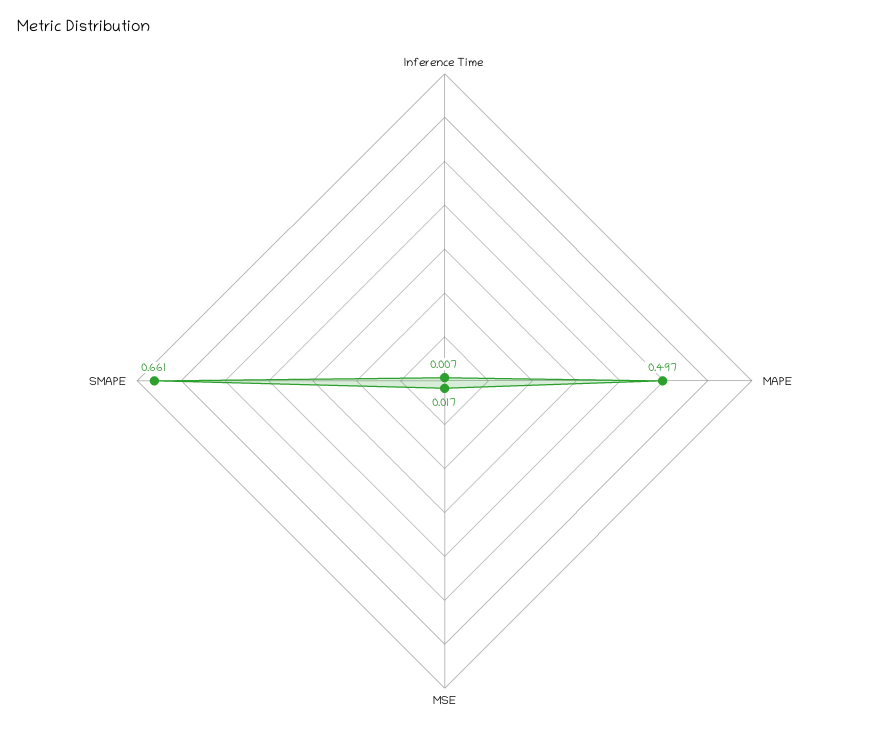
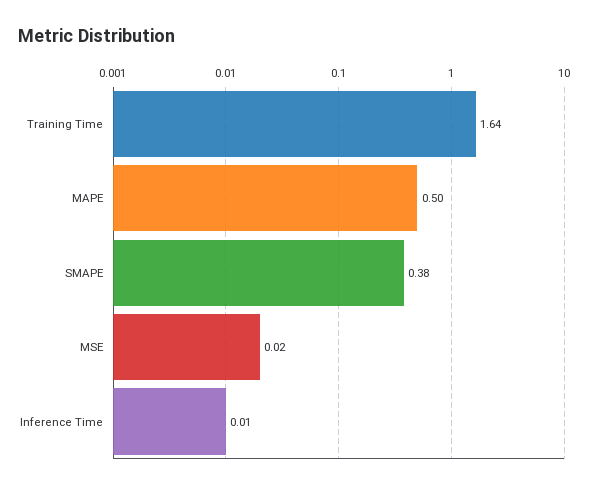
SMAPE: 0.661 -> 0.38
Training Time: none -> 1.64

